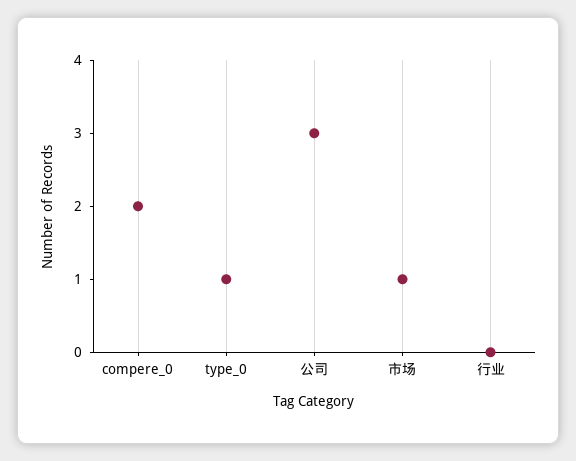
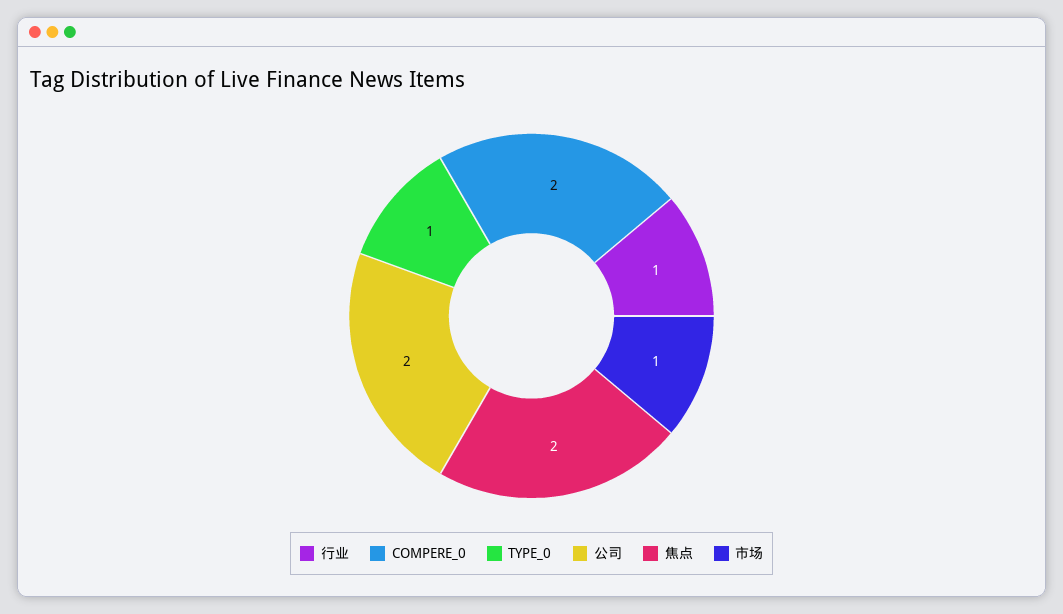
公司: 3 -> 2
行业: 0 -> 1
焦点: none -> 2

